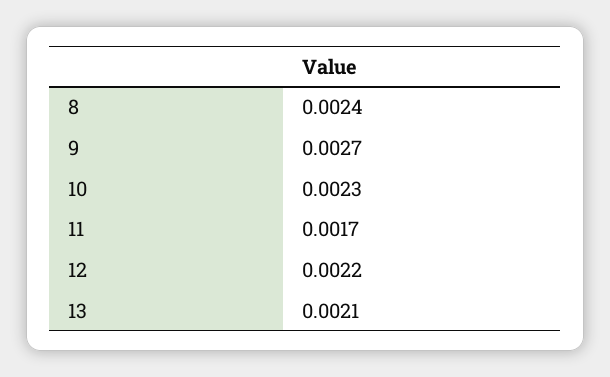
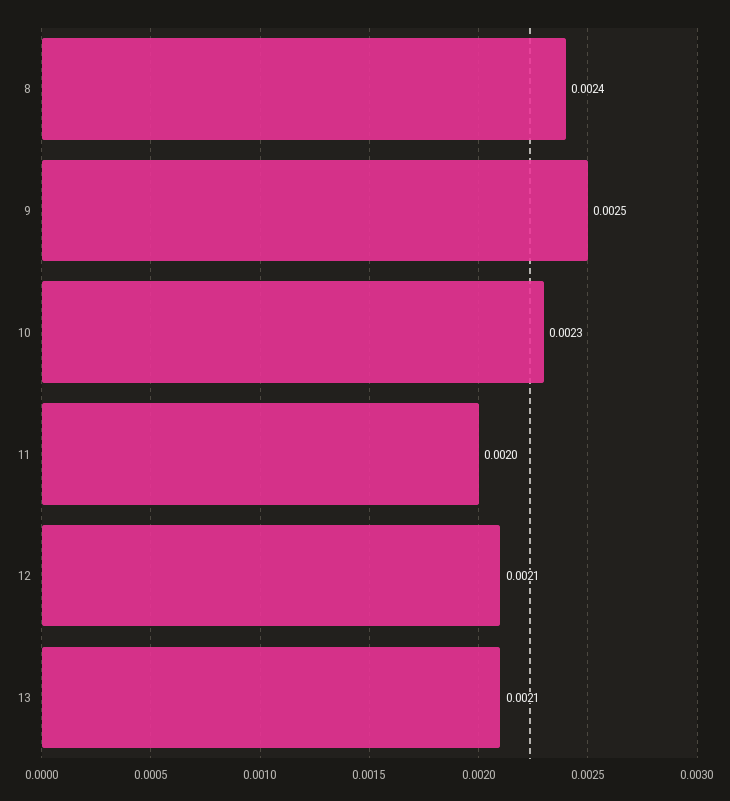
9: 0.0027 -> 0.0025
11: 0.0017 -> 0.002
12: 0.0022 -> 0.0021

